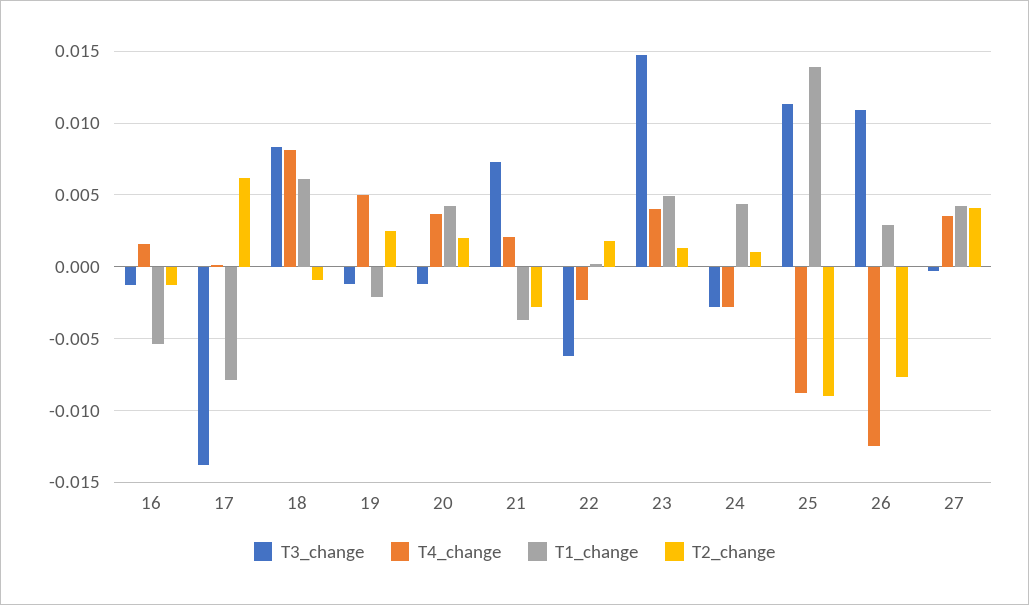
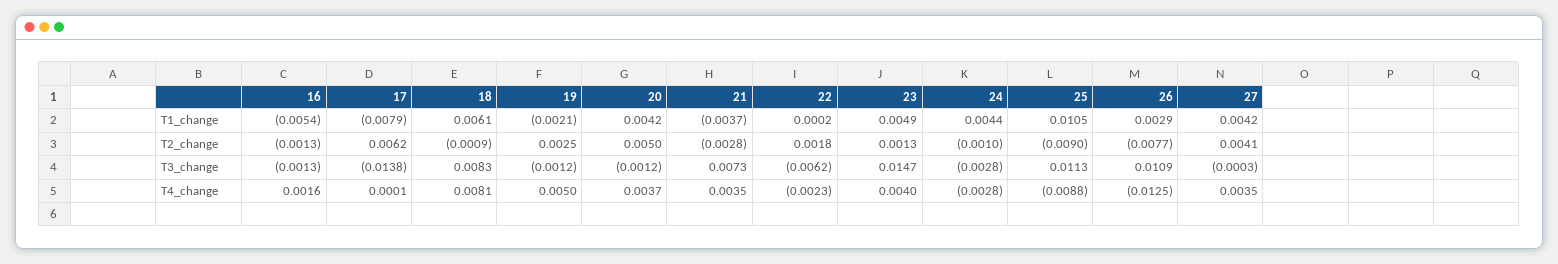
T2_change, 20: 0.002 -> 0.005
T4_change, 21: 0.002 -> 0.0035
T2_change, 24: 0.001 -> -0.001
T1_change, 25: 0.014 -> 0.0105

